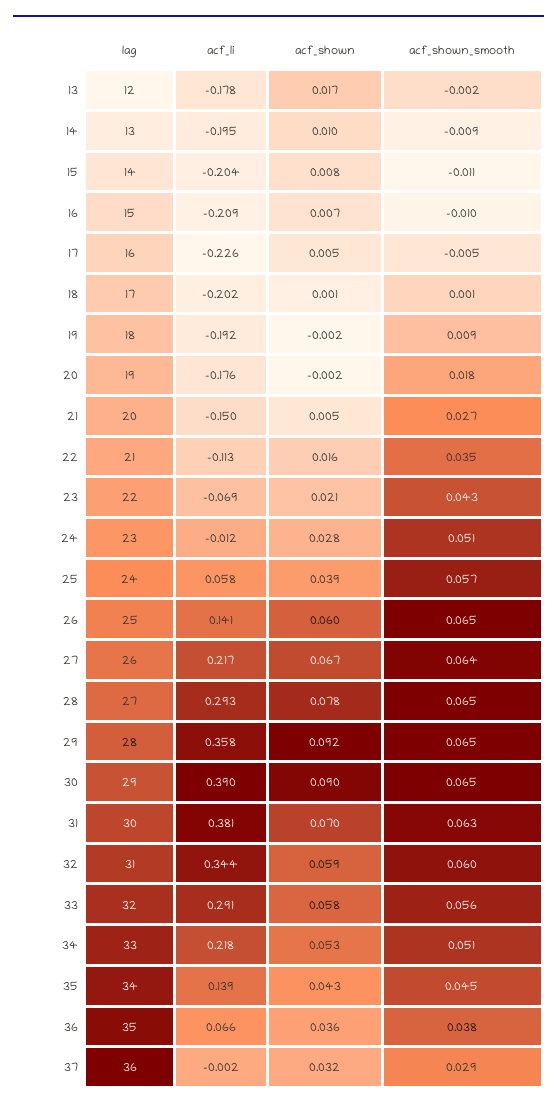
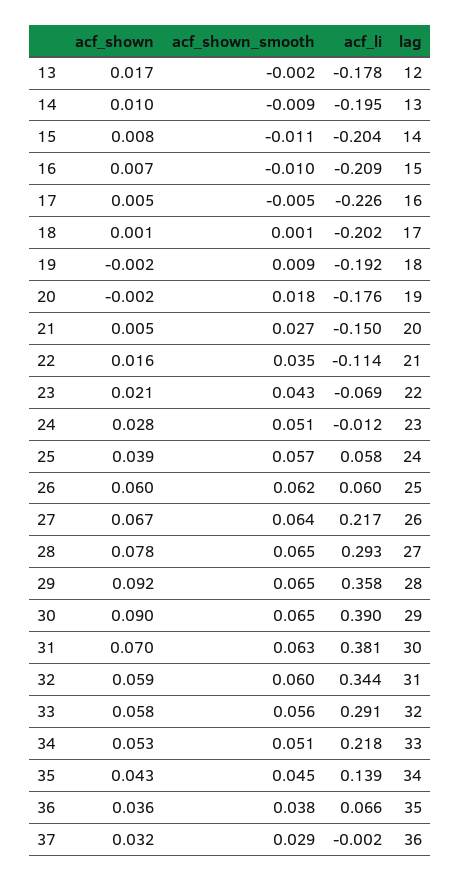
acf_li, 22: -0.113 -> -0.114
acf_li, 26: 0.141 -> 0.06
acf_shown_smooth, 26: 0.065 -> 0.062

